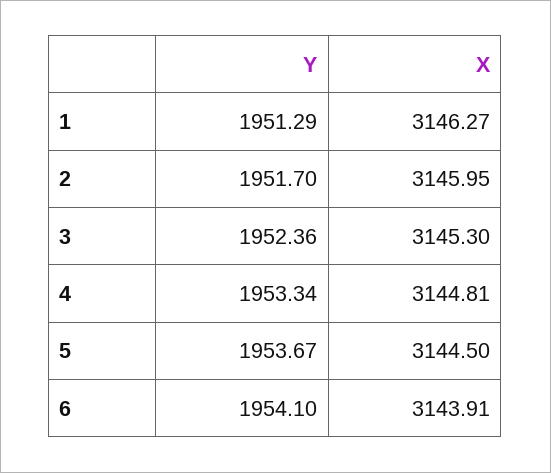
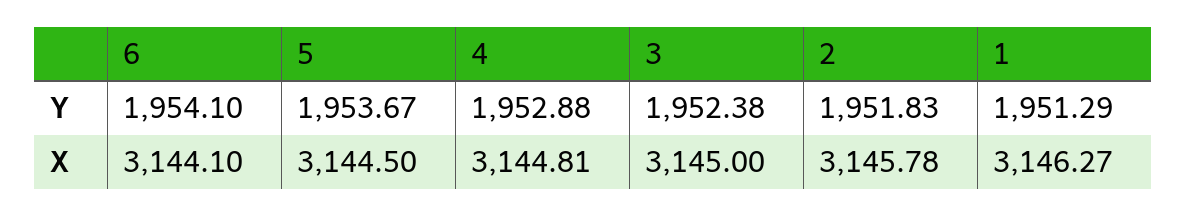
Y, 2: 1951.7 -> 1951.83
X, 2: 3145.95 -> 3145.78
Y, 3: 1952.36 -> 1952.38
X, 3: 3145.3 -> 3145
Y, 4: 1953.34 -> 1952.88
X, 6: 3143.91 -> 3144.1

